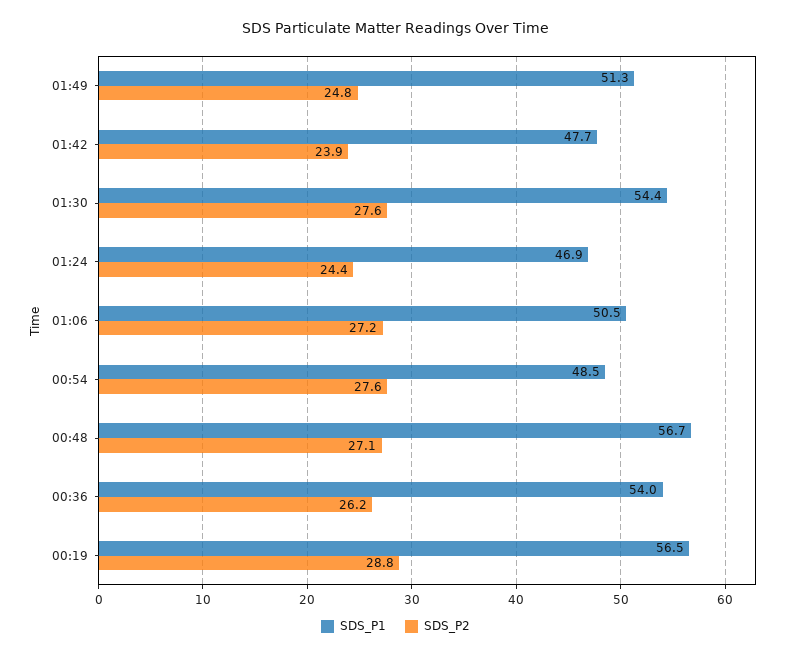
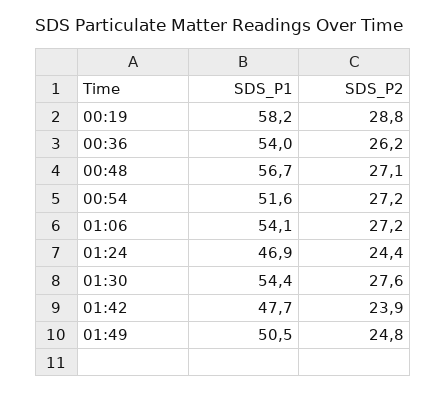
SDS_P1, 01:49: 51.3 -> 50.5
SDS_P1, 01:06: 50.5 -> 54.1
SDS_P1, 00:54: 48.5 -> 51.6
SDS_P2, 00:54: 27.6 -> 27.2
SDS_P1, 00:19: 56.5 -> 58.2

